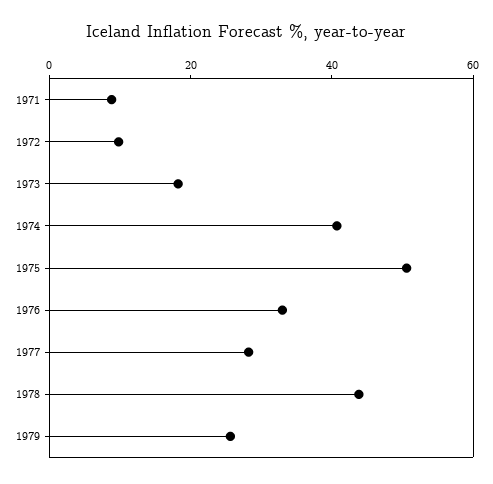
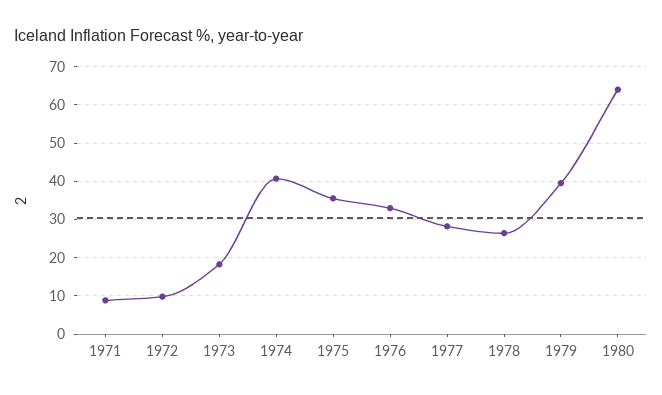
1975: 50 -> 36
1978: 45 -> 26
1979: 25 -> 40
1980: none -> 64

